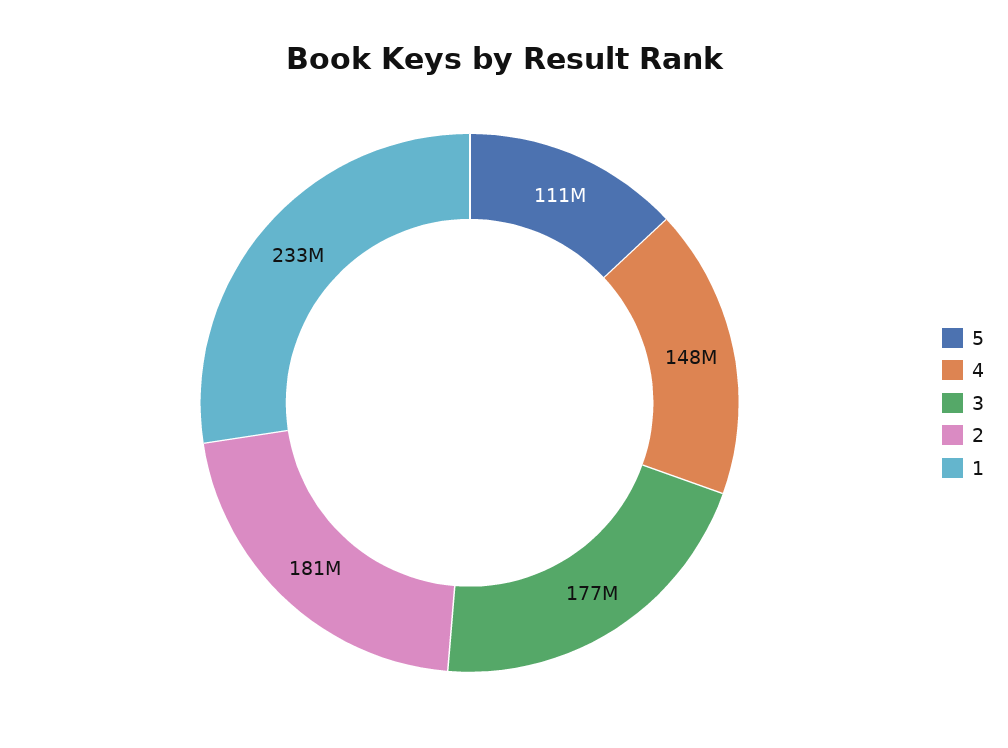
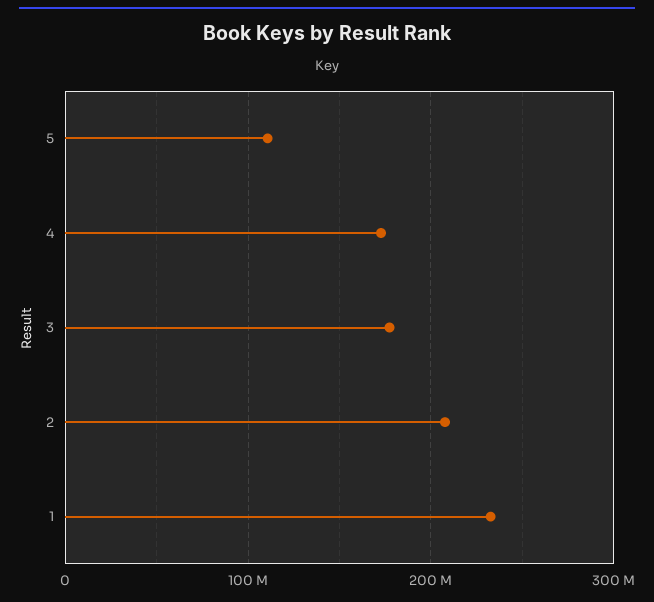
4: 148000000 -> 170000000
2: 181000000 -> 210000000

